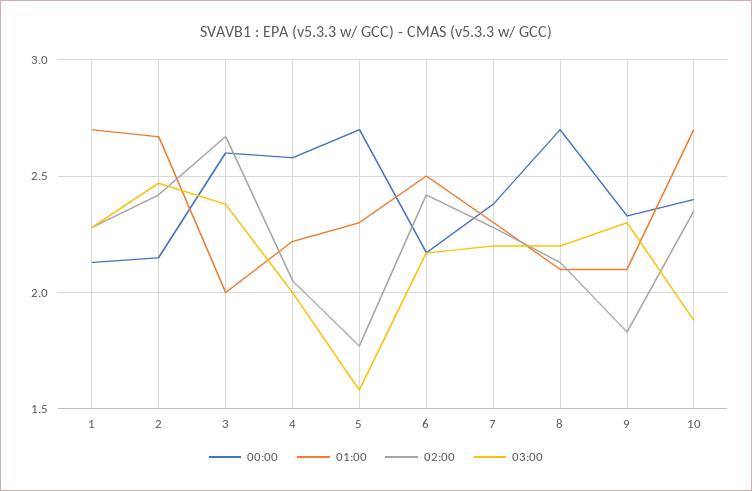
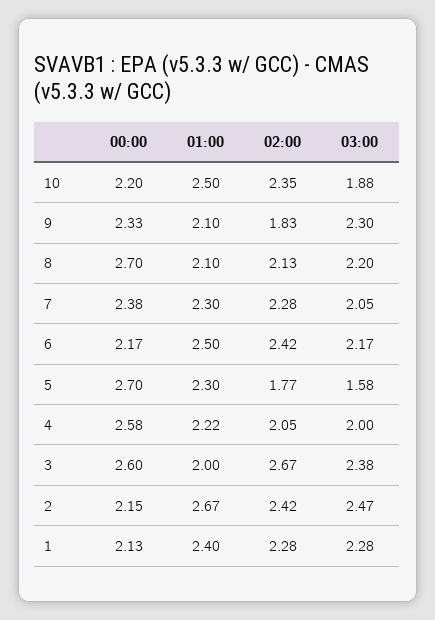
01:00, 1: 2.7 -> 2.4
03:00, 7: 2.2 -> 2.05
00:00, 10: 2.4 -> 2.2
01:00, 10: 2.7 -> 2.5

